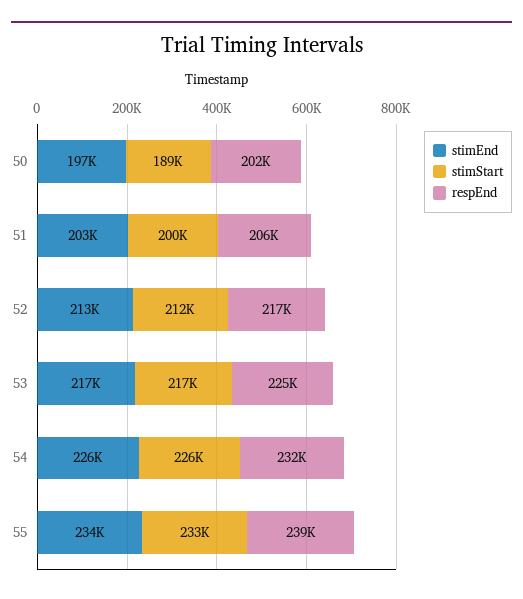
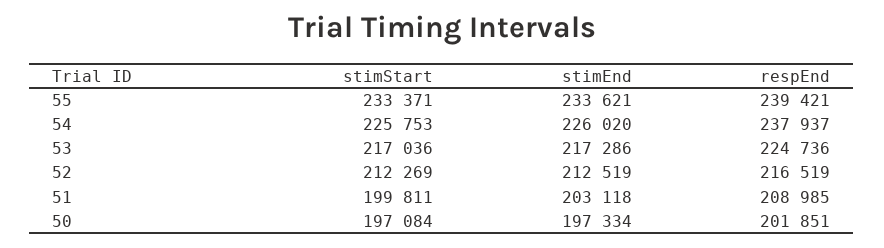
stimStart, 50: 189000 -> 197084
respEnd, 51: 206000 -> 208985
respEnd, 54: 232000 -> 237937

